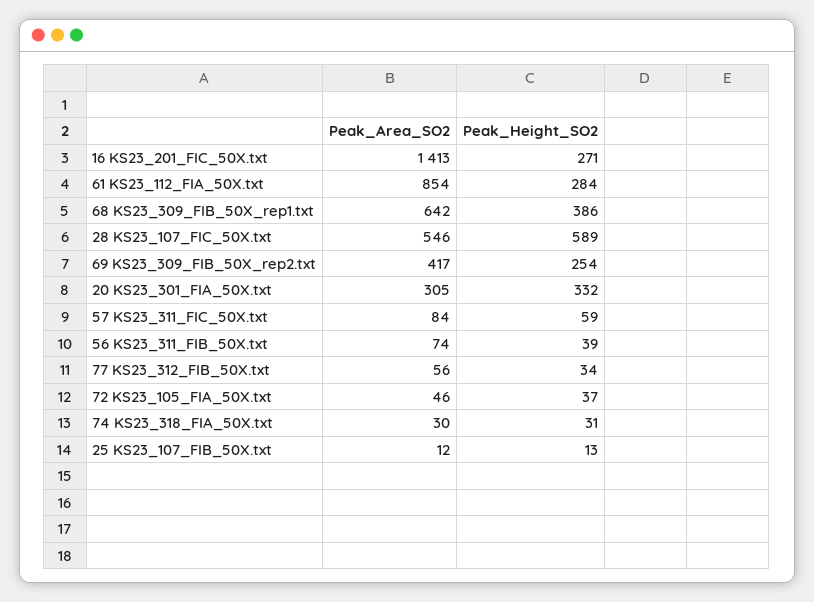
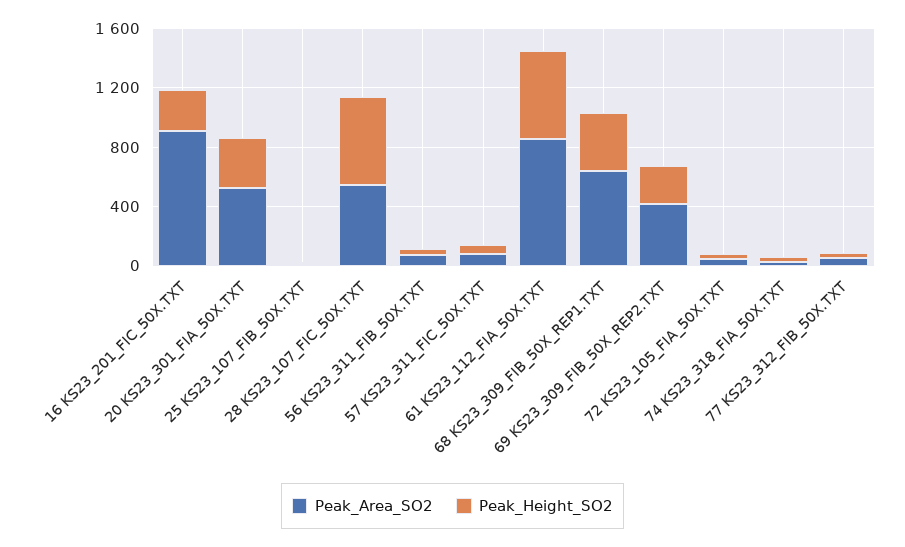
Peak_Area_SO2, 16 KS23_201_FIC_50X.txt: 1413 -> 900
Peak_Height_SO2, 61 KS23_112_FIA_50X.txt: 284 -> 600
Peak_Area_SO2, 20 KS23_301_FIA_50X.txt: 305 -> 500

